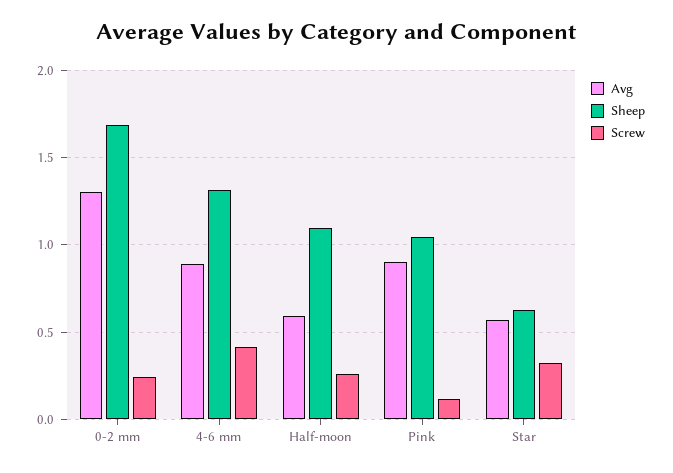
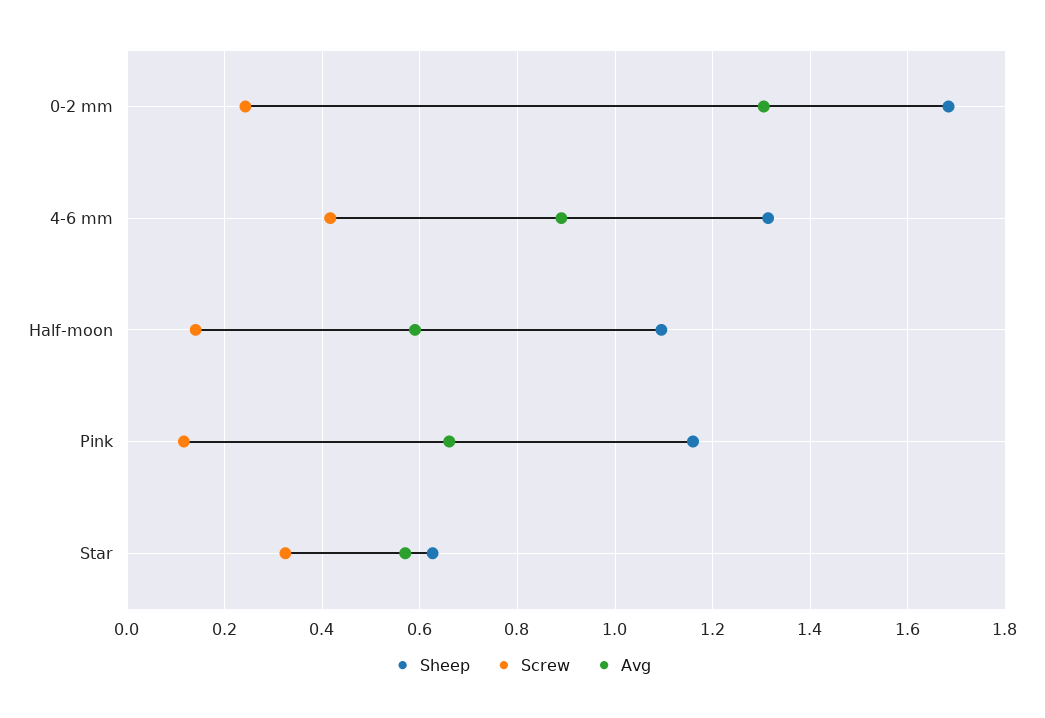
Screw, Half-moon: 0.25 -> 0.14
Avg, Pink: 0.9 -> 0.66
Sheep, Pink: 1.05 -> 1.16

